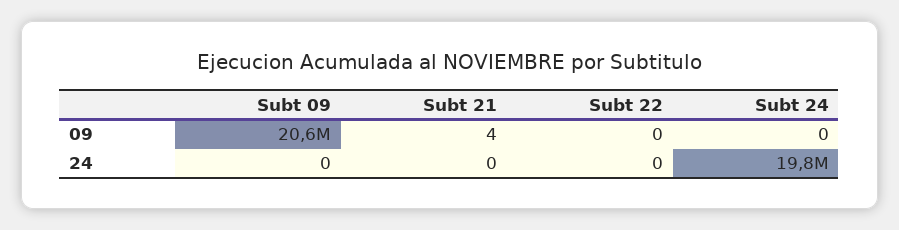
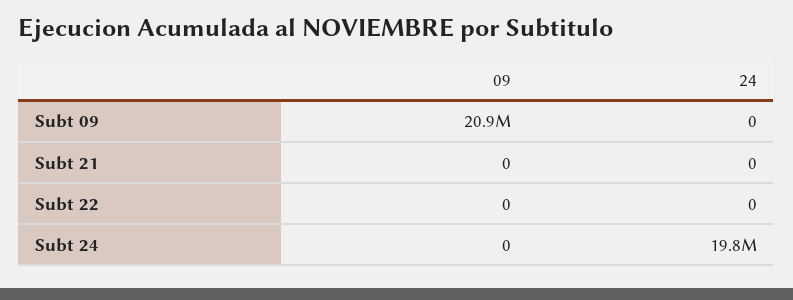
Subt 09, 09: 20600000 -> 20900000
Subt 21, 09: 4 -> 0

